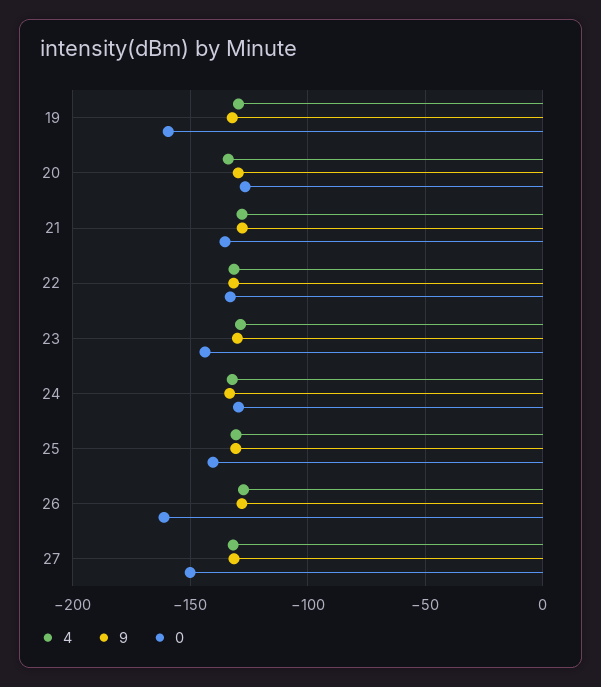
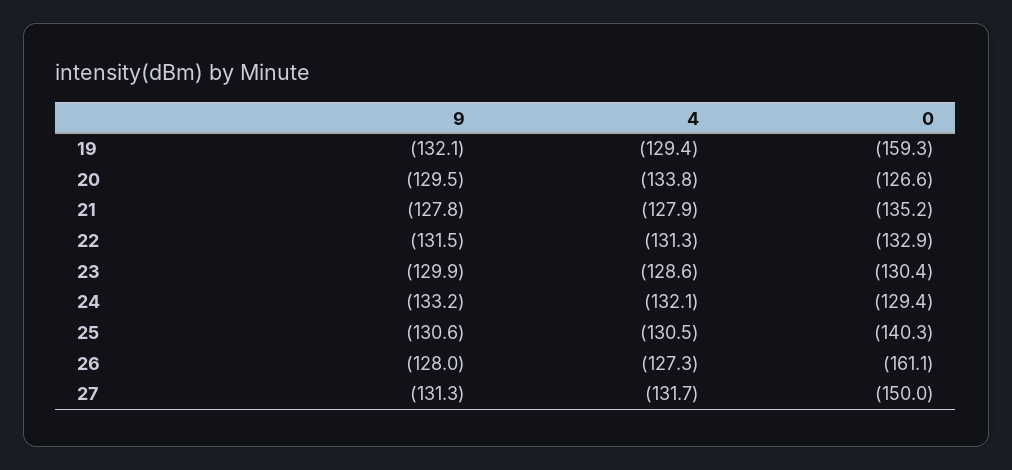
0, 23: -145 -> -130.4

